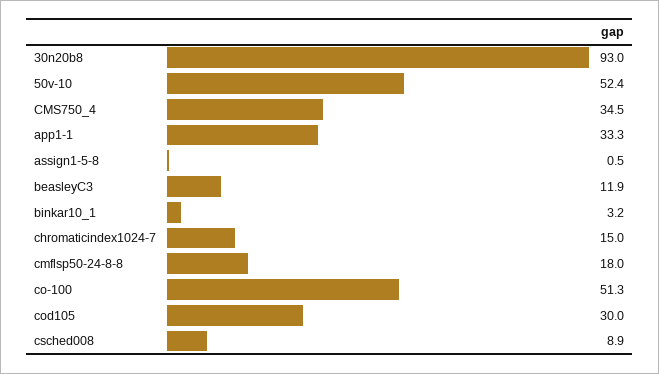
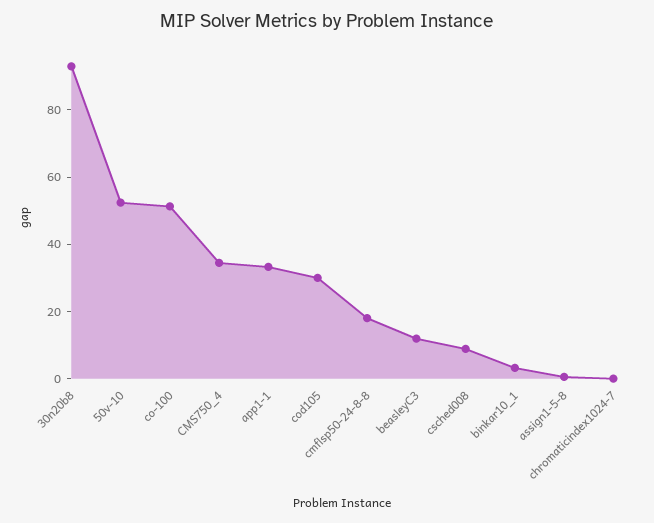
chromaticindex1024-7: 15 -> 0

